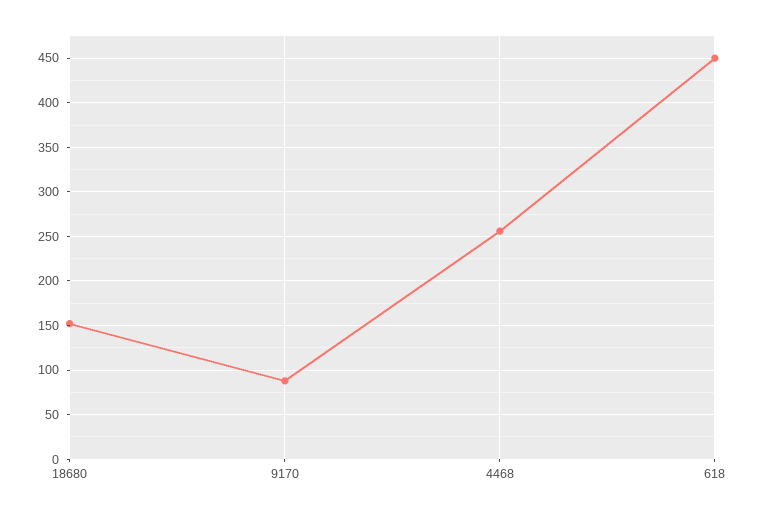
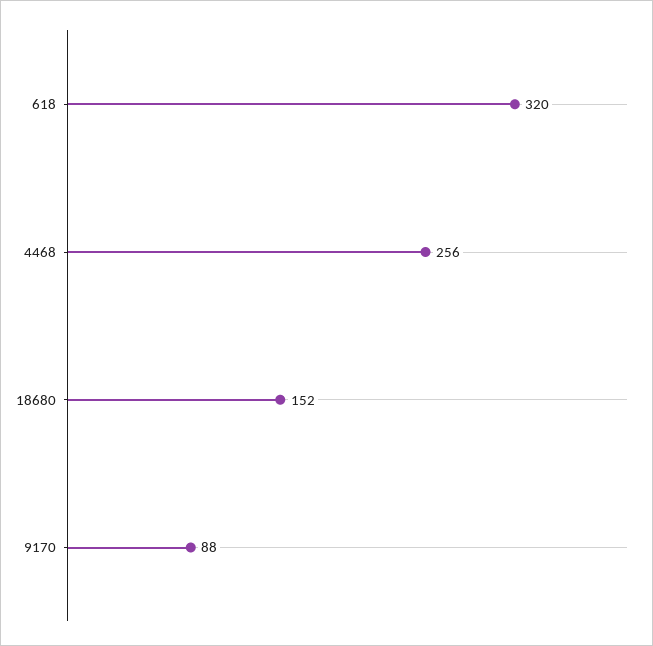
618: 450 -> 320

